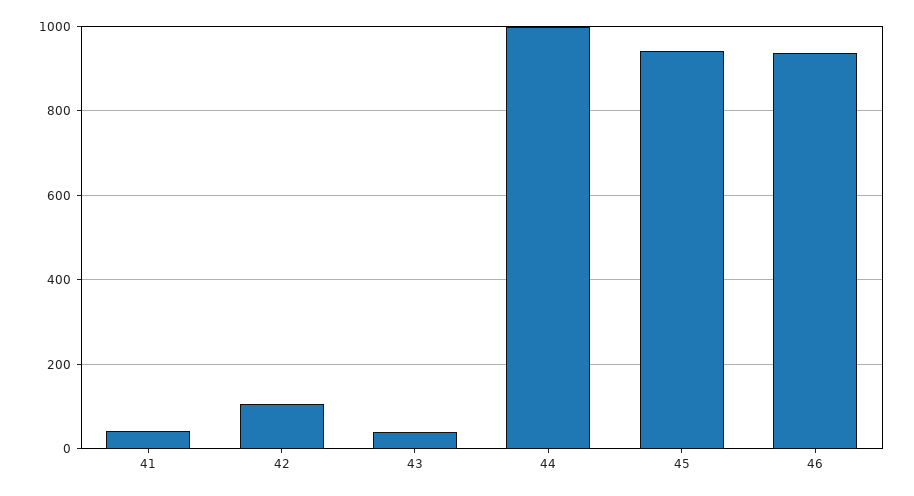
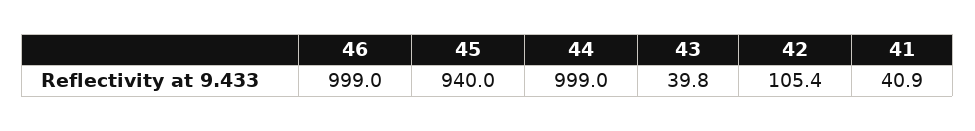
46: 940 -> 999

